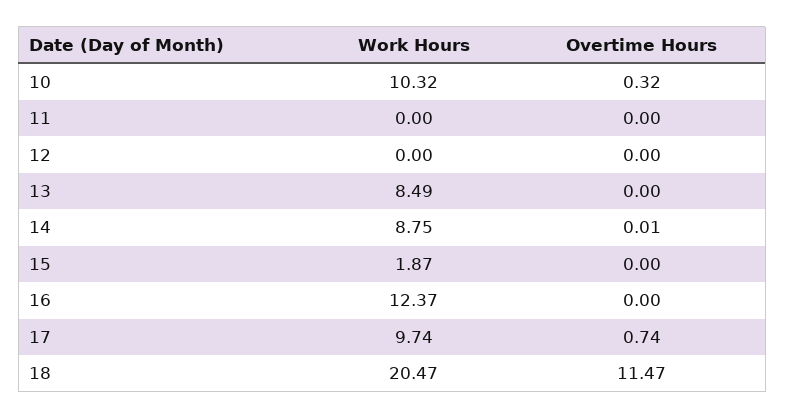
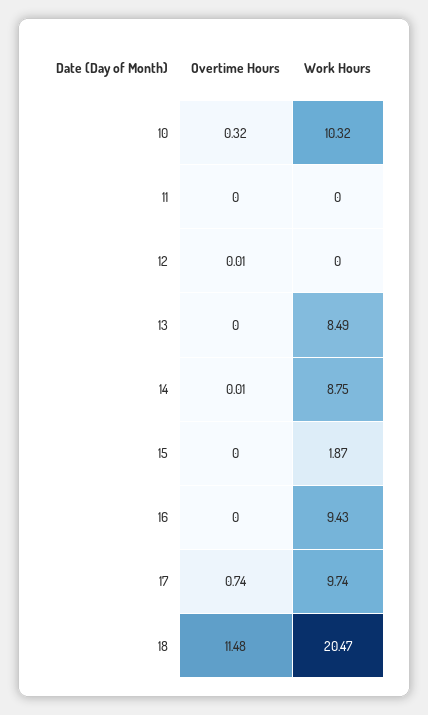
Overtime Hours, 12: 0 -> 0.01
Work Hours, 16: 12.37 -> 9.43
Overtime Hours, 18: 11.47 -> 11.48

